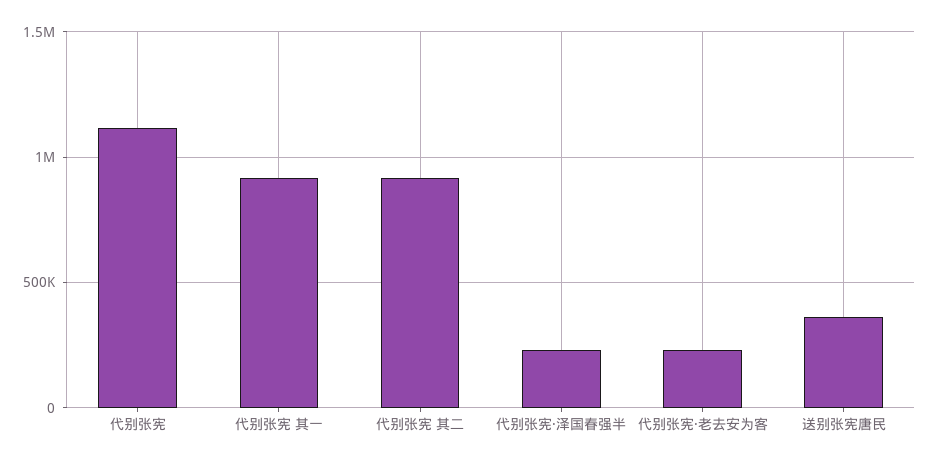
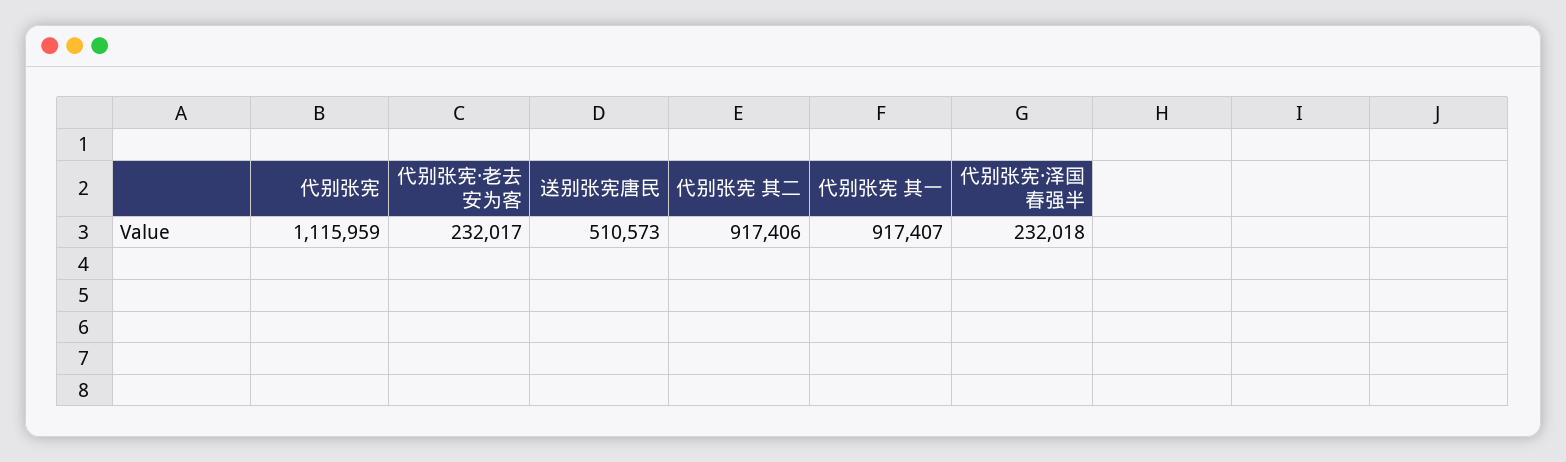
送别张宪唐民: 350000 -> 510573

